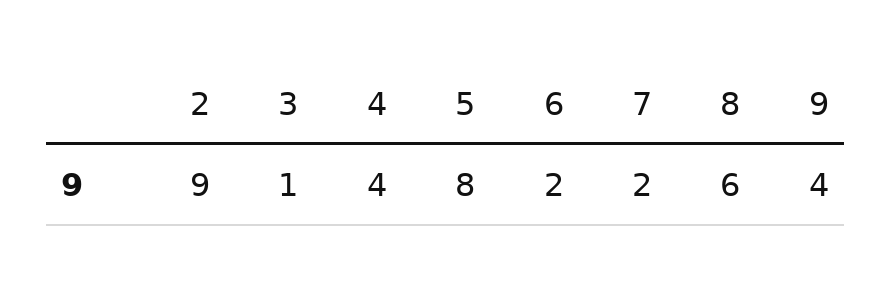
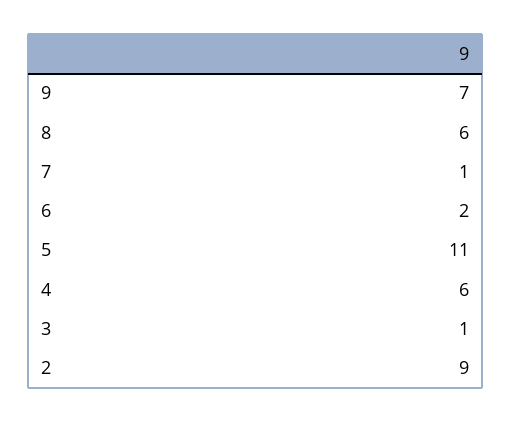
4: 4 -> 6
5: 8 -> 11
7: 2 -> 1
9: 4 -> 7

